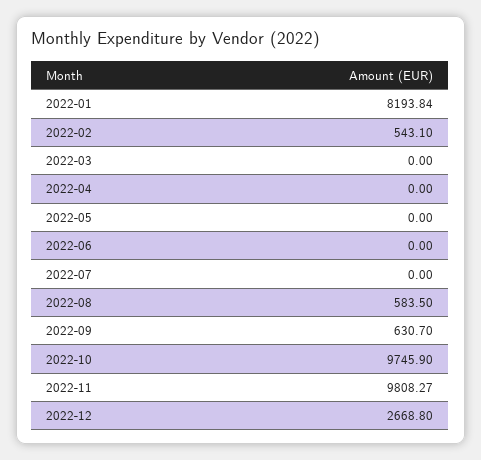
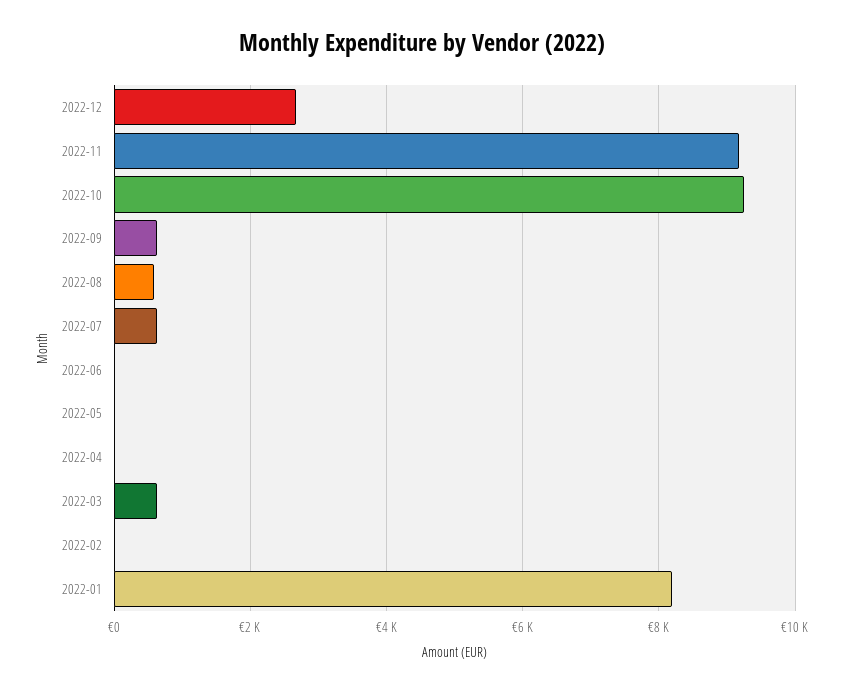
2022-02: 543.1 -> 0
2022-03: 0 -> 600
2022-07: 0 -> 600
2022-10: 9745.9 -> 9200
2022-11: 9808.27 -> 9200

